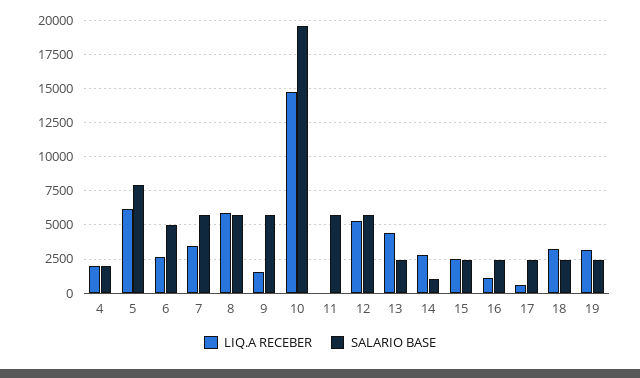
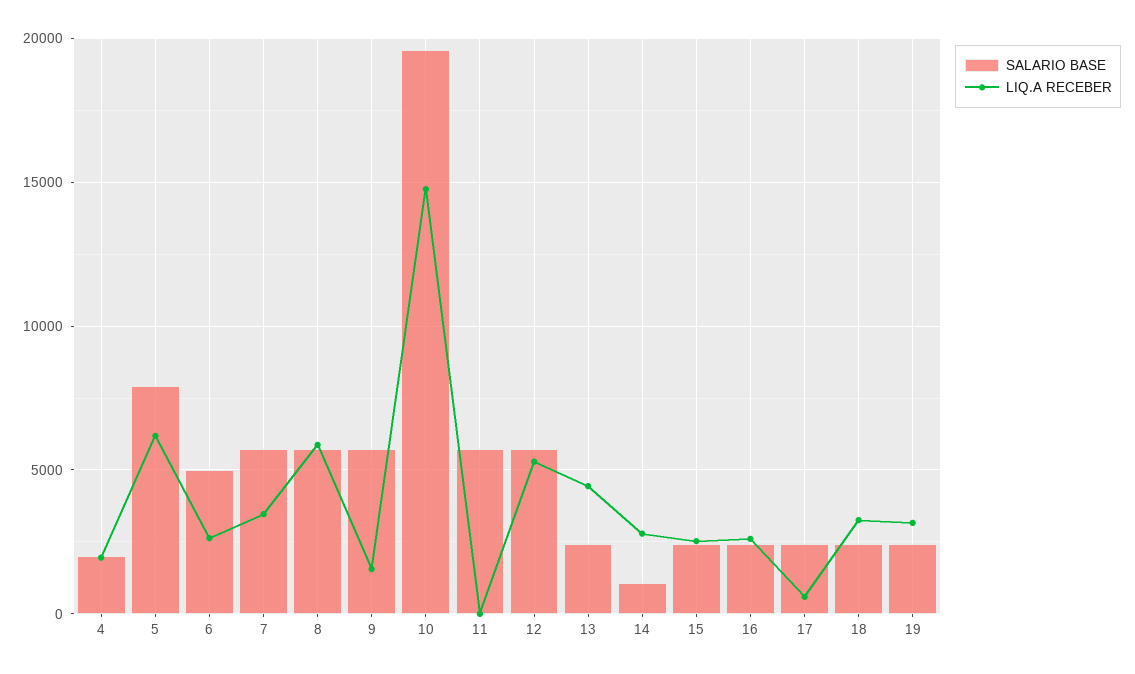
LIQ.A RECEBER, 16: 1000 -> 2500

